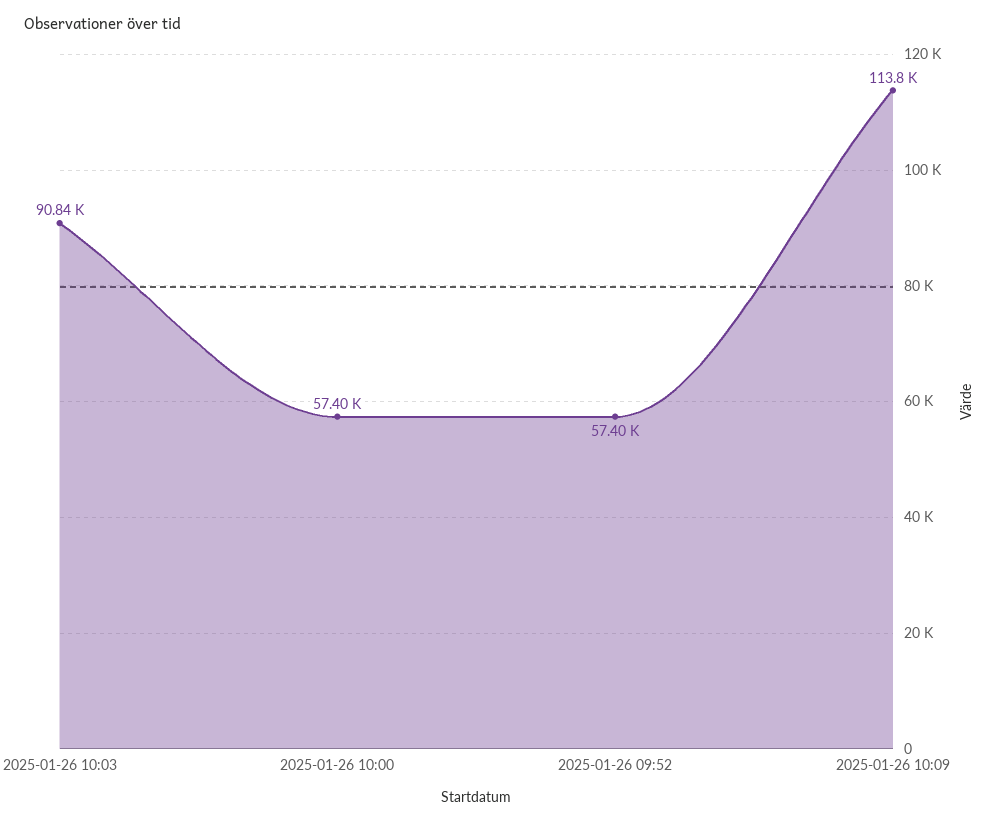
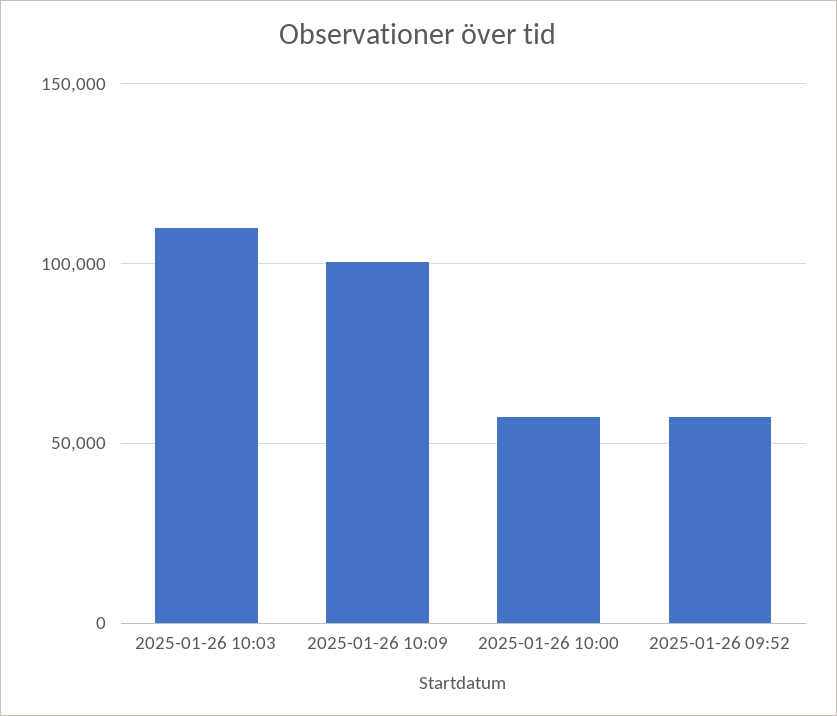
2025-01-26 10:03: 90840 -> 110000
2025-01-26 10:09: 113800 -> 100000

